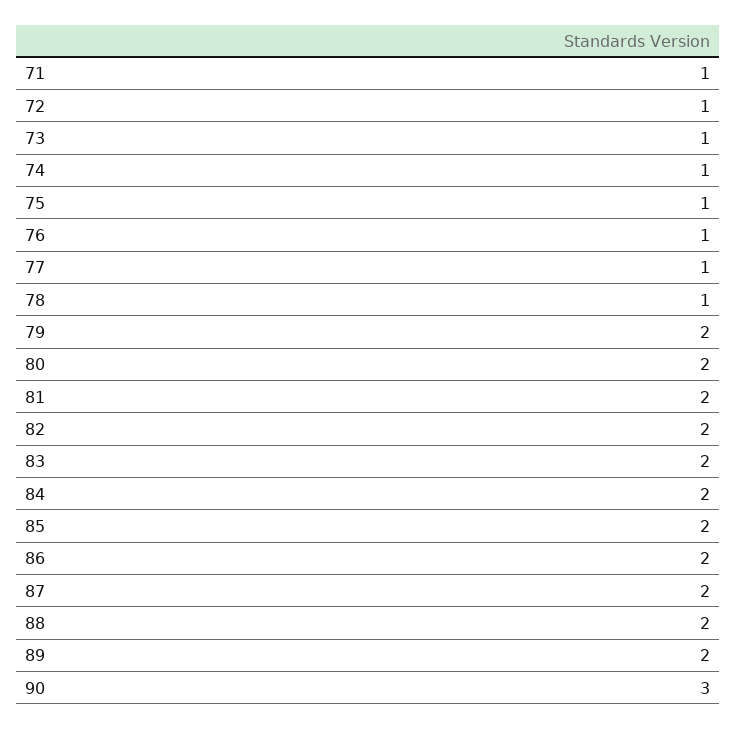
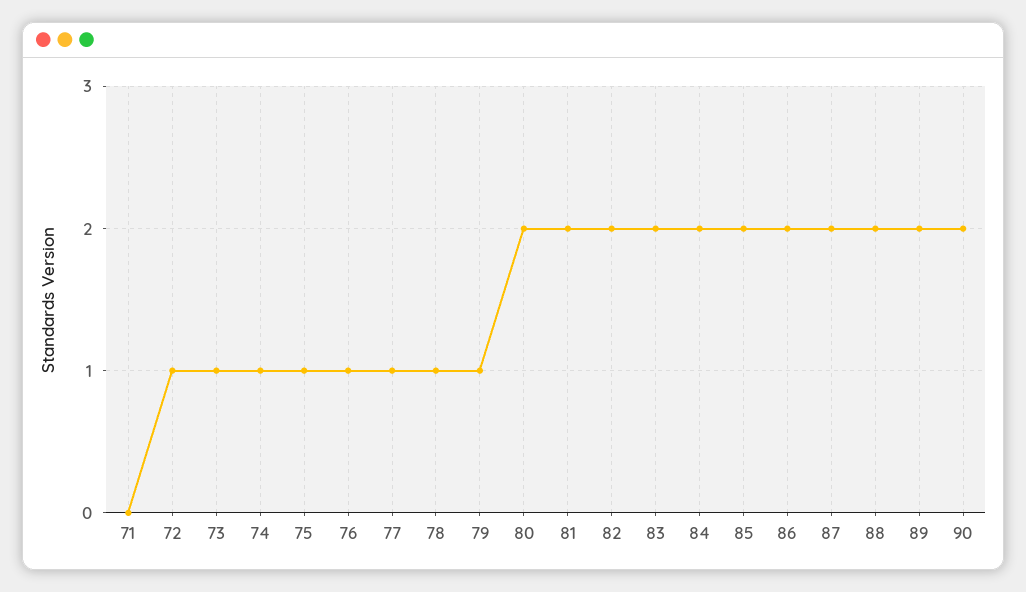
71: 1 -> 0
79: 2 -> 1
90: 3 -> 2

